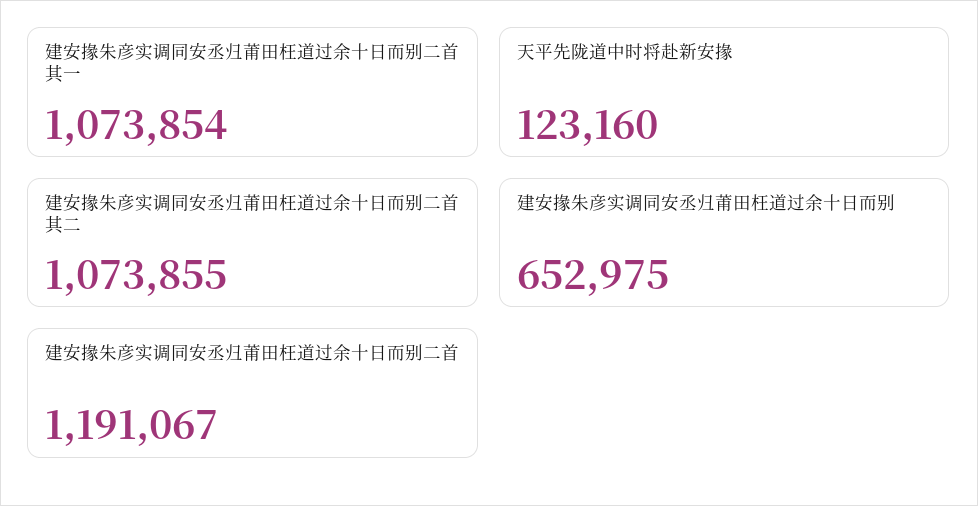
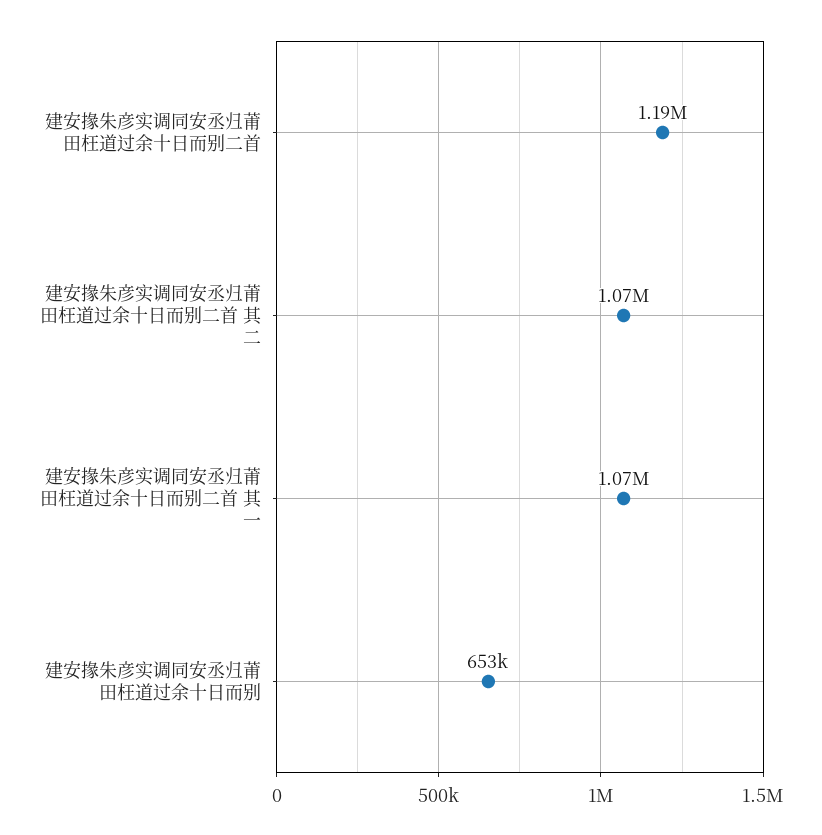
天平先陇道中时将赴新安掾: 123160 -> none

